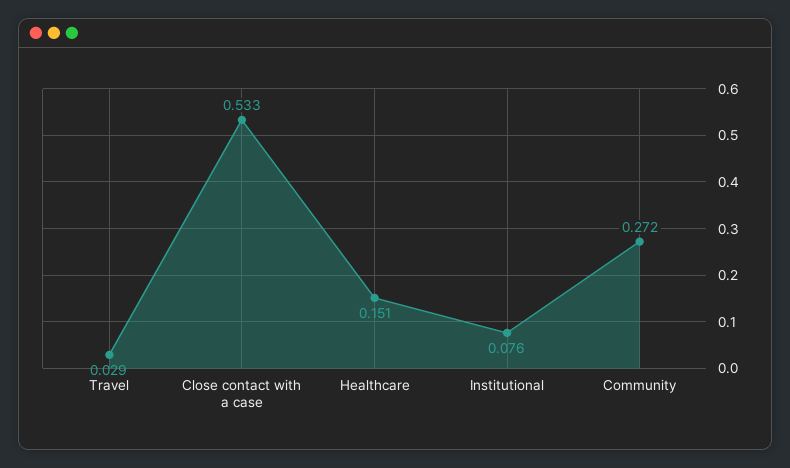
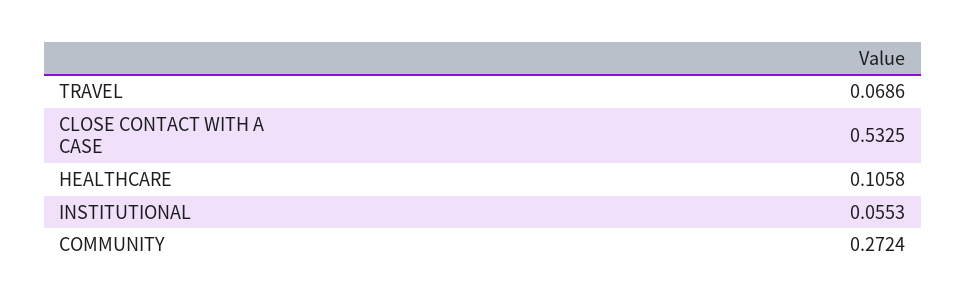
Travel: 0.029 -> 0.0686
Healthcare: 0.151 -> 0.1058
Institutional: 0.076 -> 0.0553

